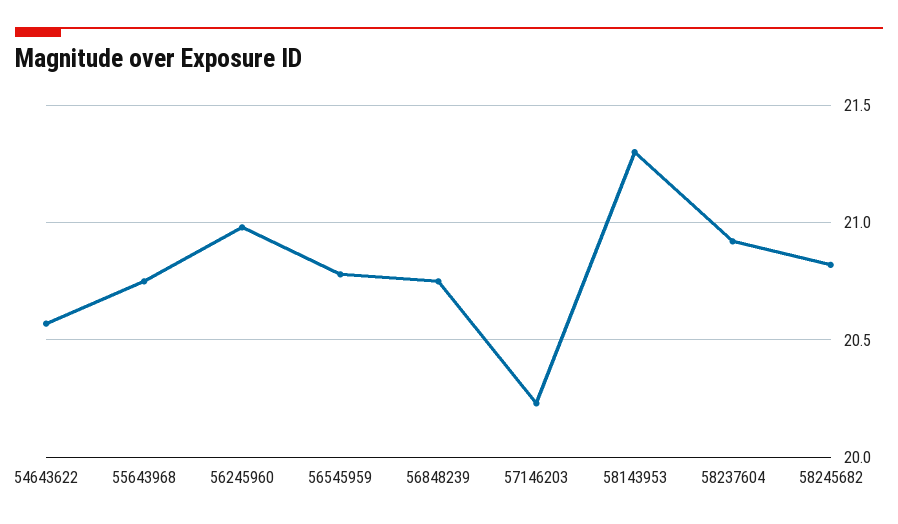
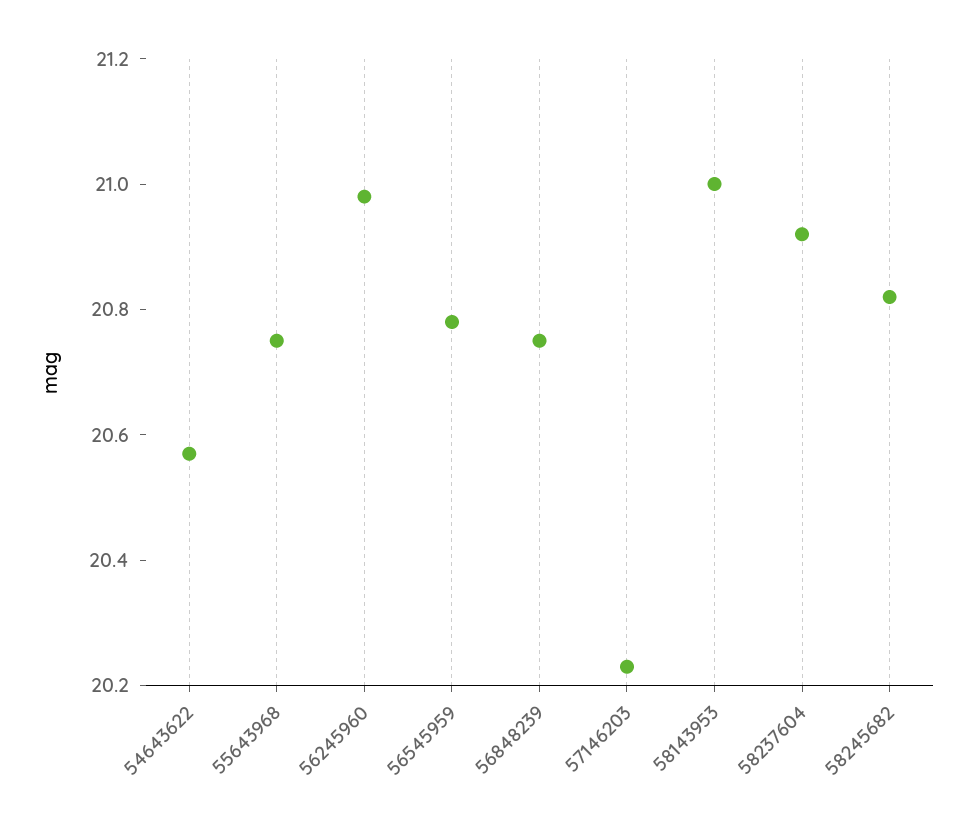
58143953: 21.3 -> 21

